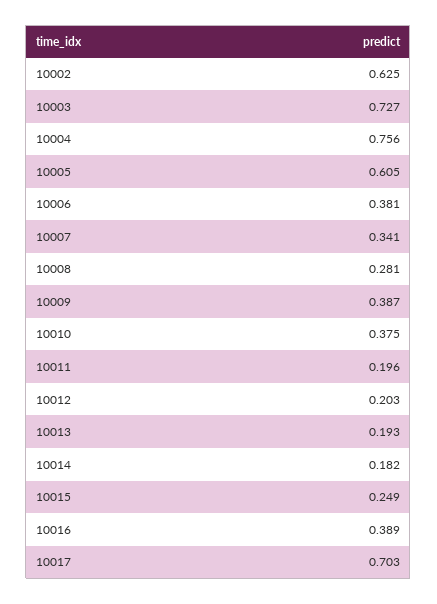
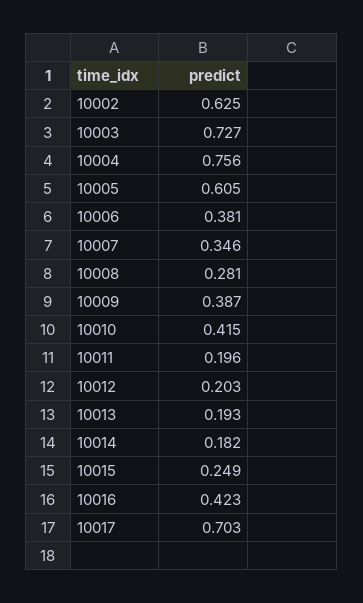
10007: 0.341 -> 0.346
10010: 0.375 -> 0.415
10016: 0.389 -> 0.423

